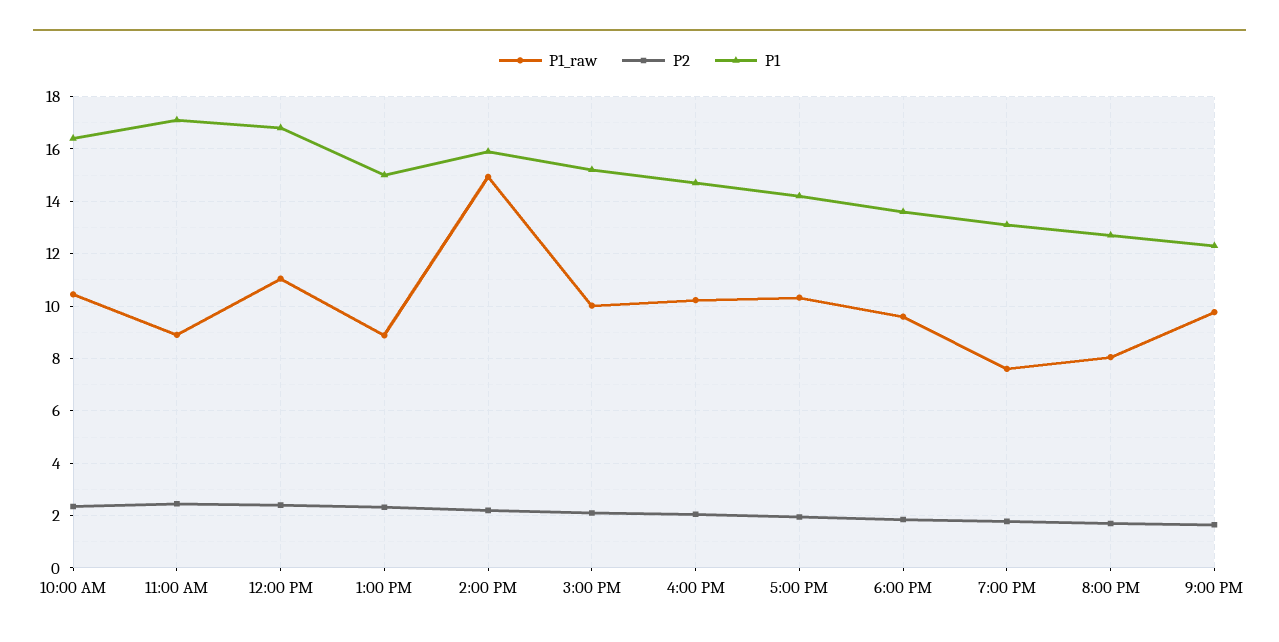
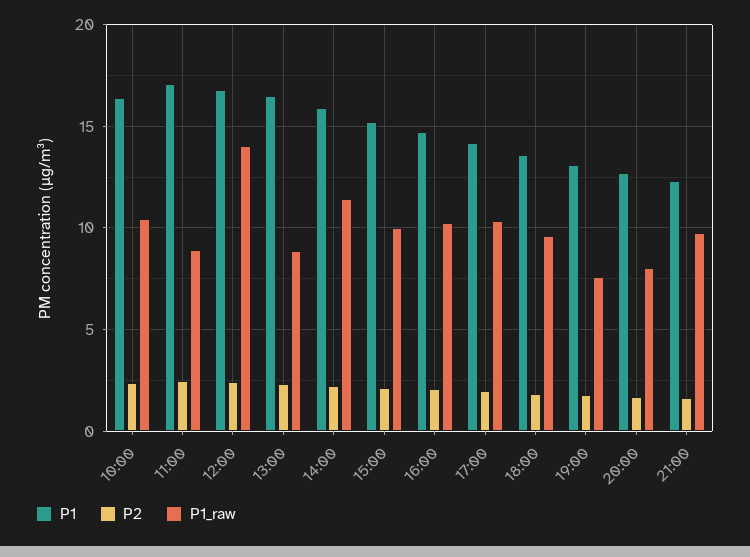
P1_raw, 12:00 PM: 11 -> 14
P1, 1:00 PM: 15 -> 16.5
P1_raw, 2:00 PM: 15 -> 11.5

